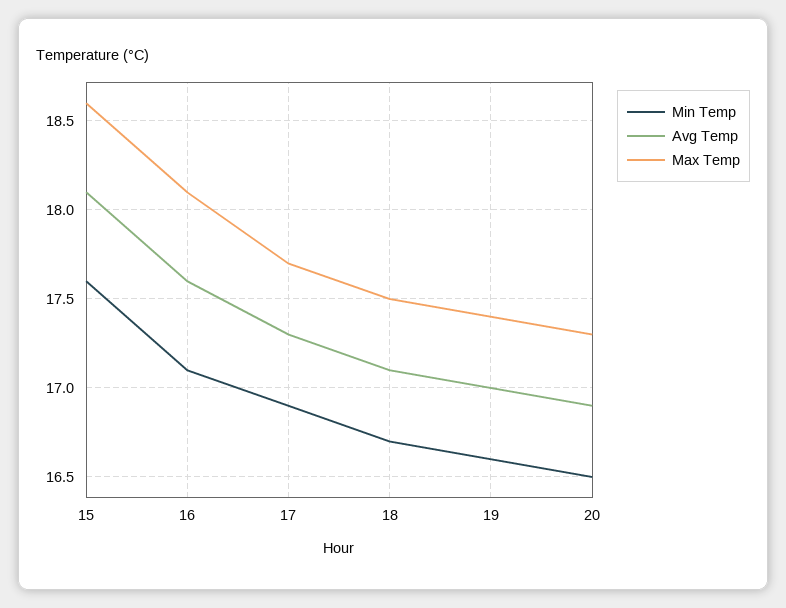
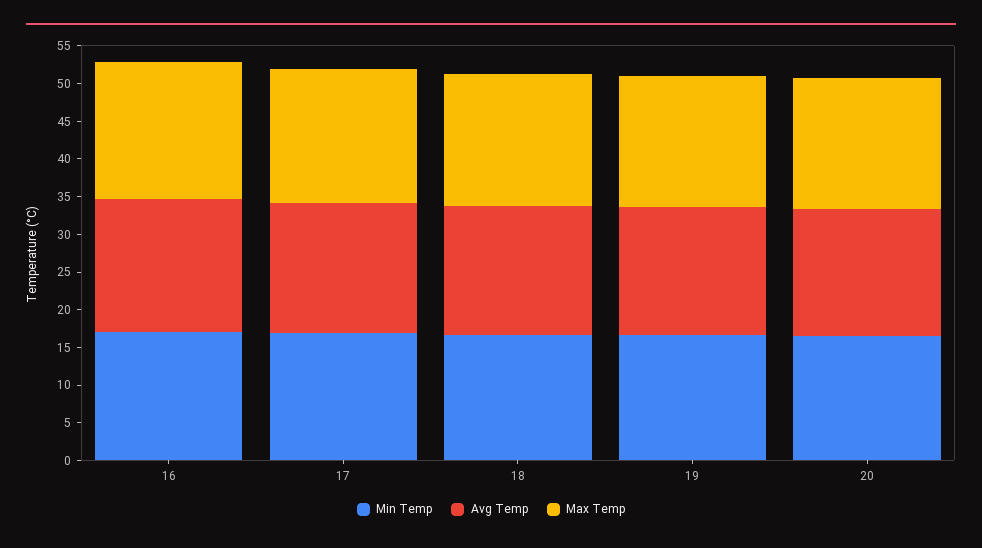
Min Temp, 15: 17.6 -> none
Avg Temp, 15: 18.1 -> none
Max Temp, 15: 18.6 -> none

